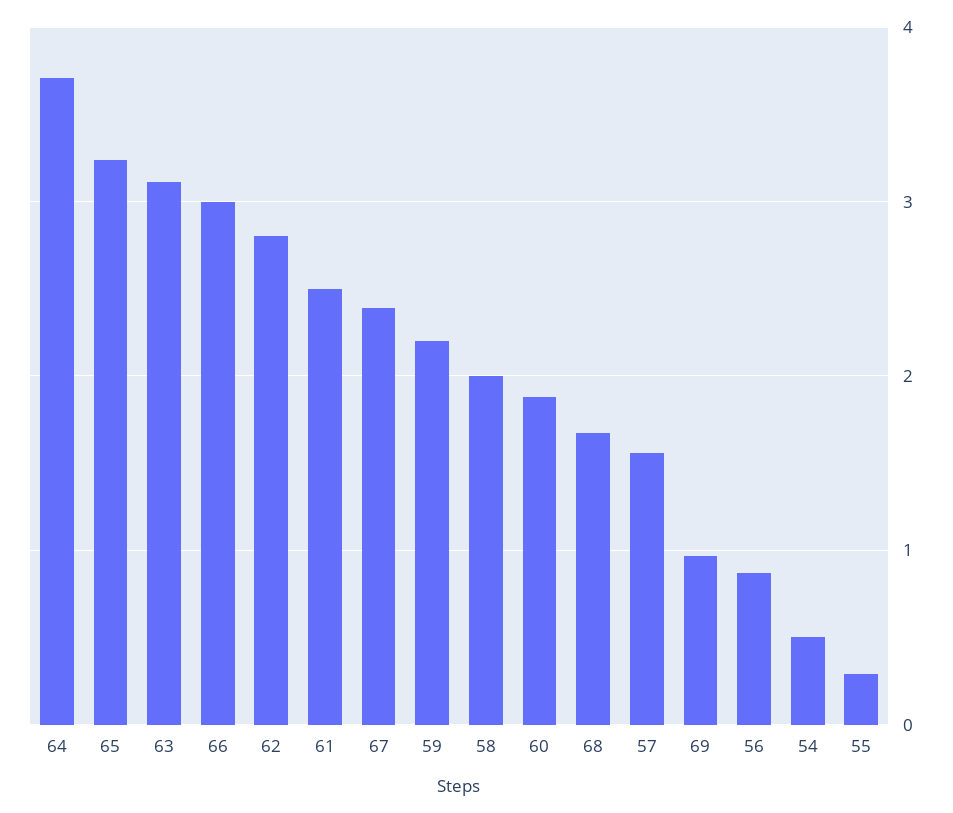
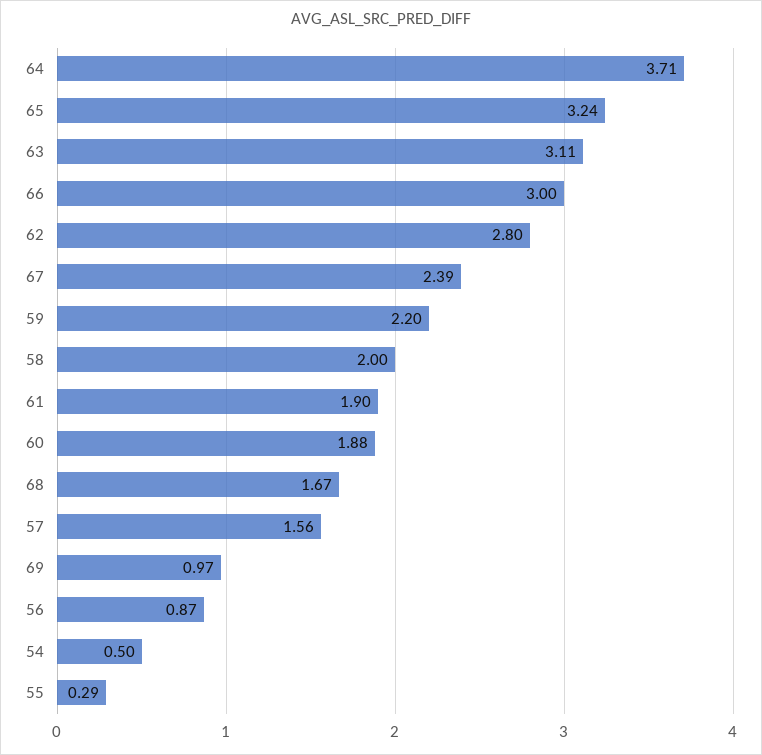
61: 2.5 -> 1.9

